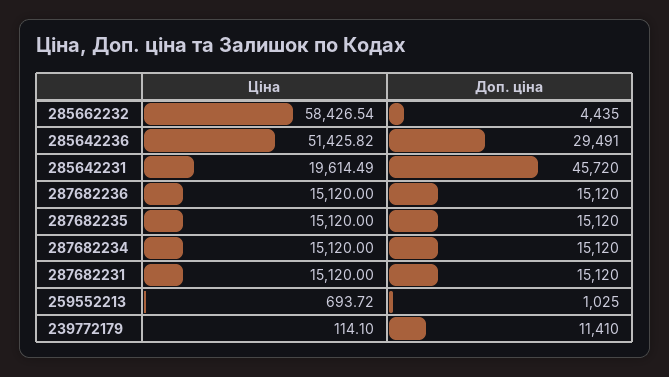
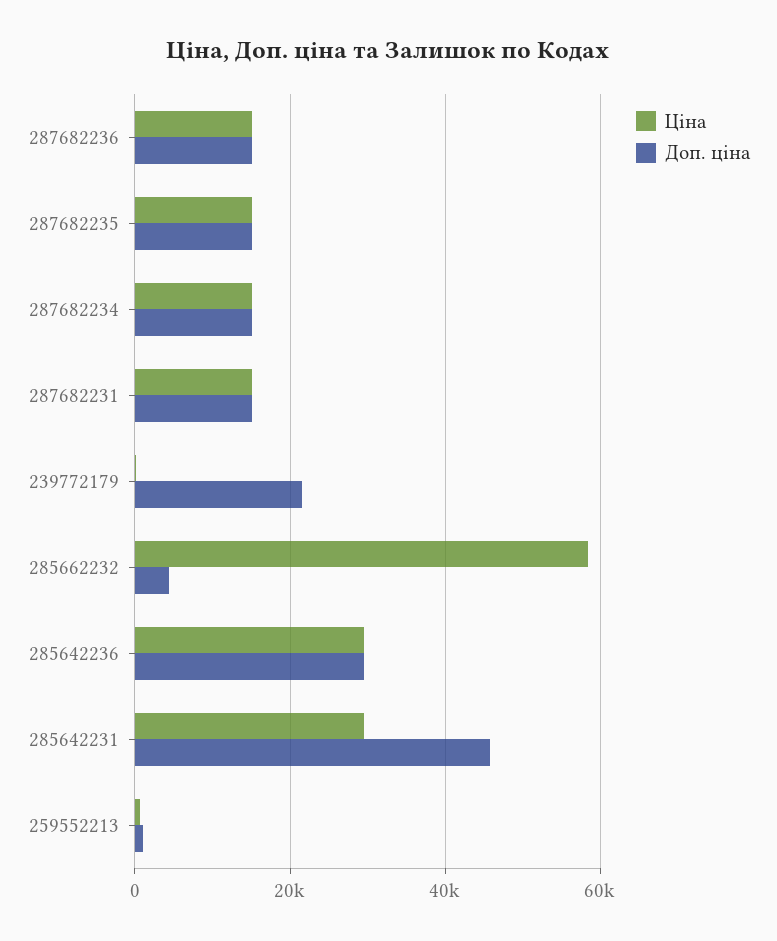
Ціна, 285642236: 51425.82 -> 30000
Ціна, 285642231: 19614.49 -> 30000
Доп. ціна, 239772179: 11410 -> 22000

